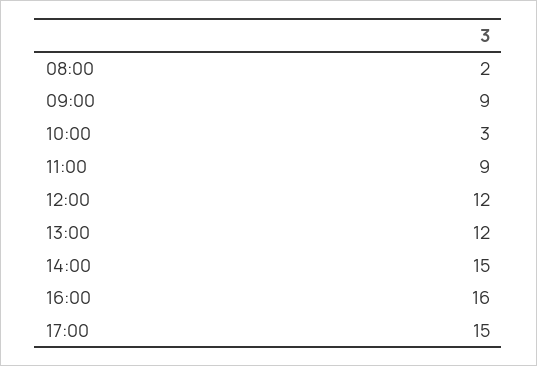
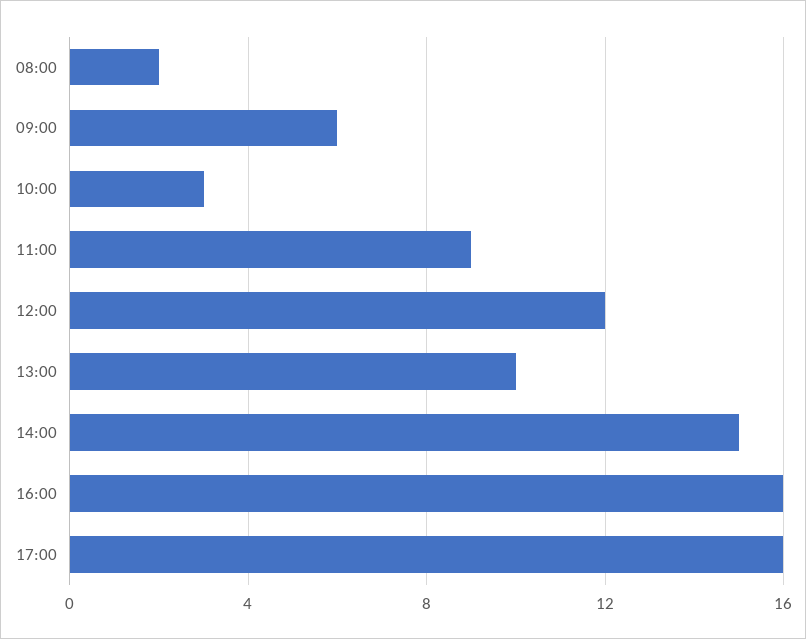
09:00: 9 -> 6
13:00: 12 -> 10
17:00: 15 -> 16

